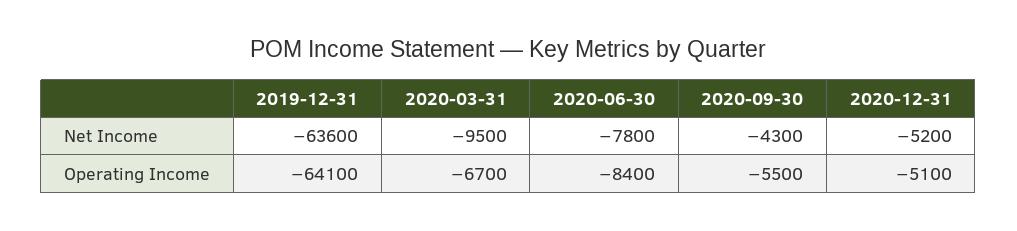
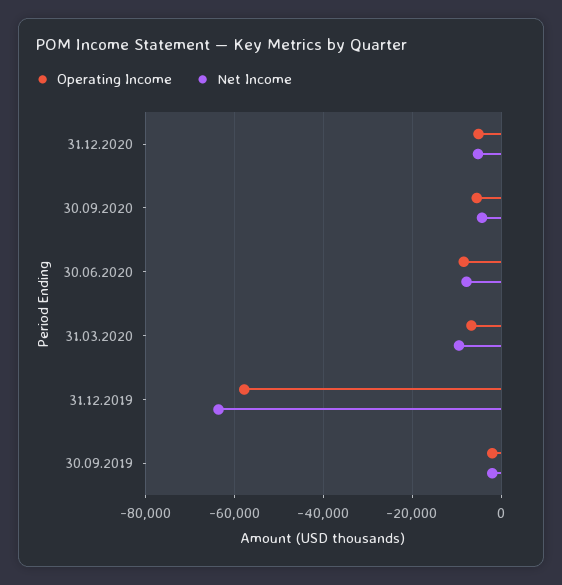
Operating Income, 2019-12-31: -64100 -> -58000
Operating Income, 30.09.2019: none -> -2000
Net Income, 30.09.2019: none -> -2000

